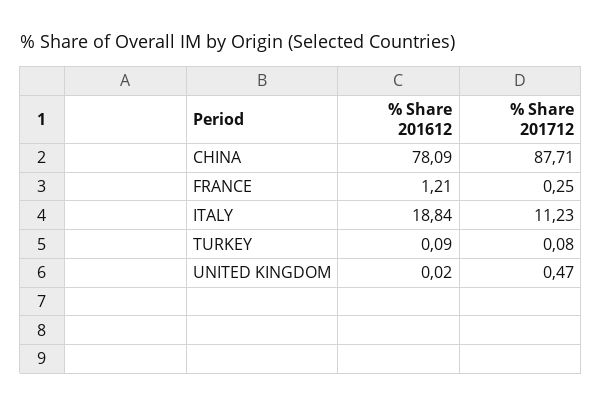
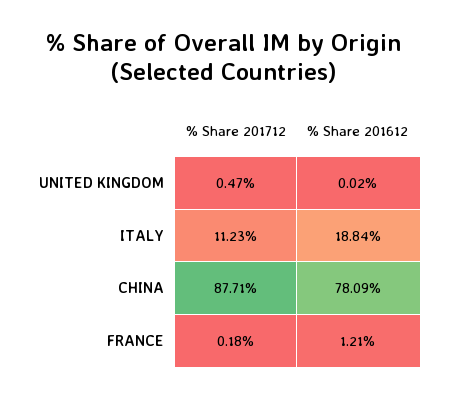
% Share 201712, FRANCE: 0.25 -> 0.18
% Share 201612, TURKEY: 0.09 -> none
% Share 201712, TURKEY: 0.08 -> none

